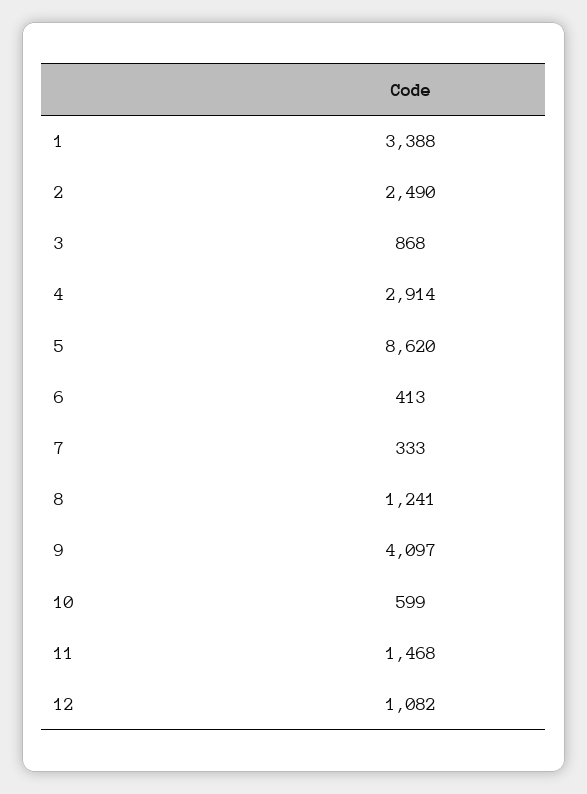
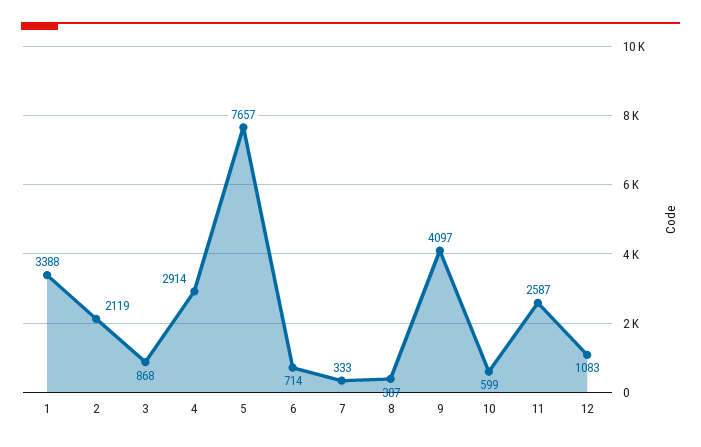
2: 2490 -> 2119
5: 8620 -> 7657
6: 413 -> 714
8: 1241 -> 387
11: 1468 -> 2587
12: 1082 -> 1083

